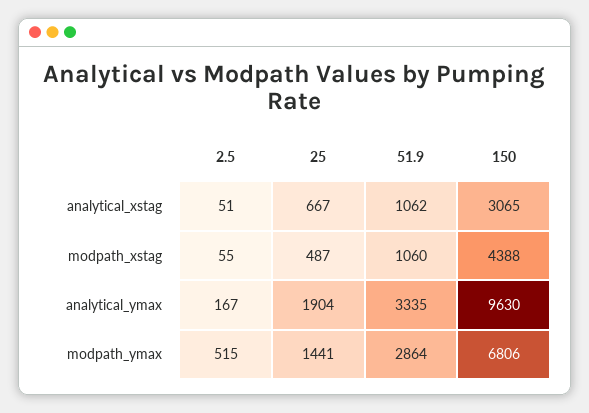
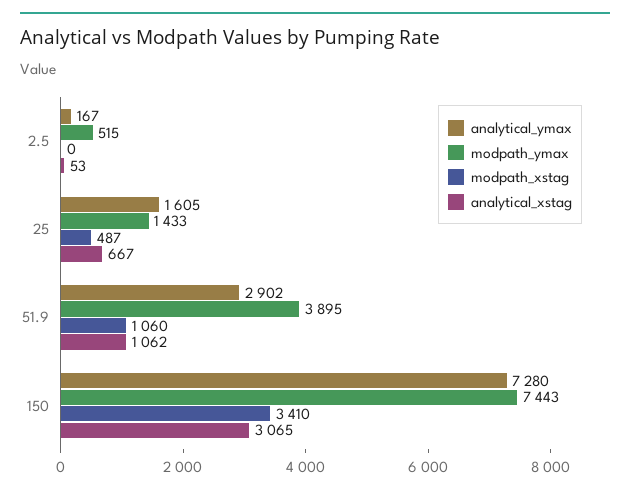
analytical_xstag, 2.5: 51 -> 53
modpath_xstag, 2.5: 55 -> 0
modpath_xstag, 150: 4388 -> 3410
analytical_ymax, 25: 1904 -> 1605
analytical_ymax, 51.9: 3335 -> 2902
analytical_ymax, 150: 9630 -> 7280
modpath_ymax, 25: 1441 -> 1433
modpath_ymax, 51.9: 2864 -> 3895
modpath_ymax, 150: 6806 -> 7443

